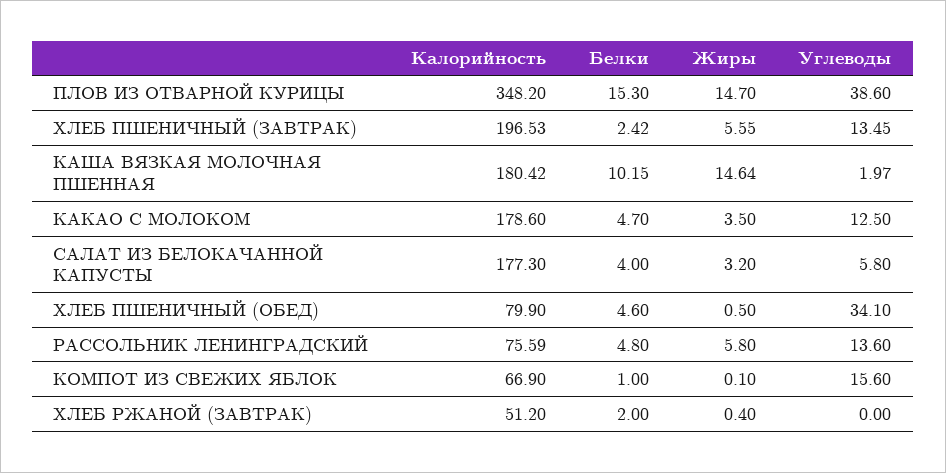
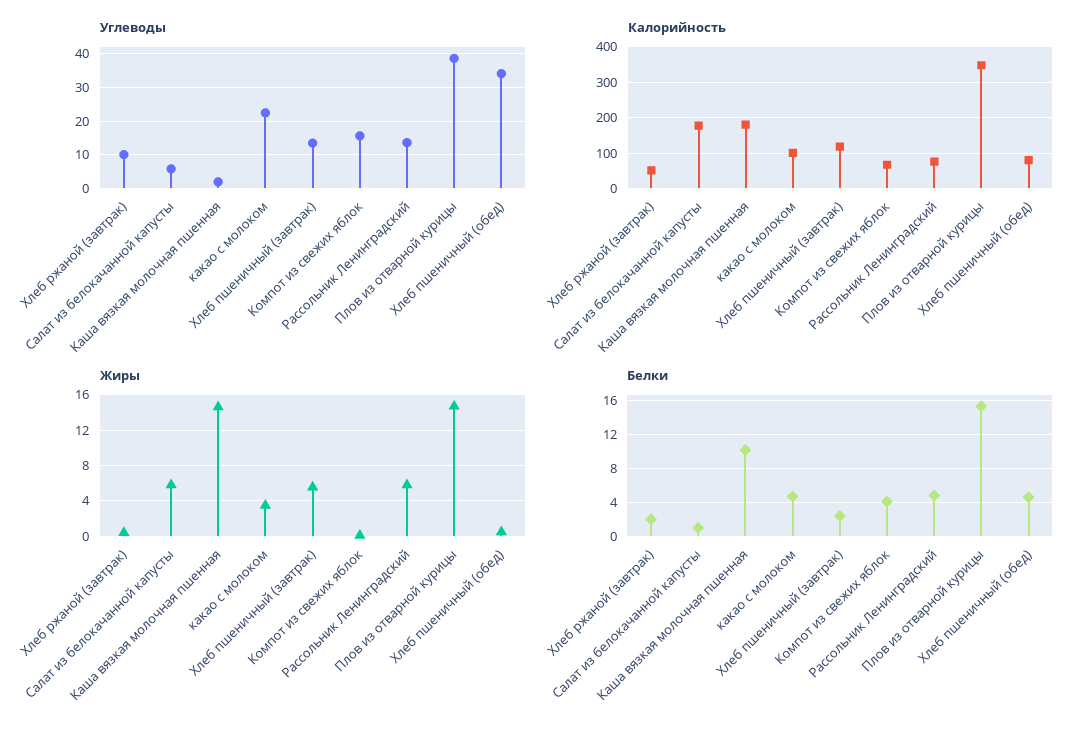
Калорийность, ХЛЕБ ПШЕНИЧНЫЙ (ЗАВТРАК): 196.53 -> 120
Калорийность, КАКАО С МОЛОКОМ: 178.6 -> 100
Углеводы, КАКАО С МОЛОКОМ: 12.5 -> 22
Белки, САЛАТ ИЗ БЕЛОКАЧАННОЙ КАПУСТЫ: 4 -> 1
Жиры, САЛАТ ИЗ БЕЛОКАЧАННОЙ КАПУСТЫ: 3.2 -> 6
Белки, КОМПОТ ИЗ СВЕЖИХ ЯБЛОК: 1 -> 4
Углеводы, ХЛЕБ РЖАНОЙ (ЗАВТРАК): 0 -> 10

